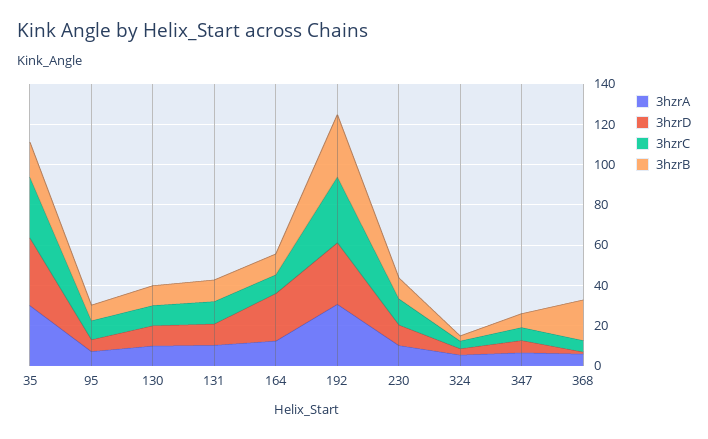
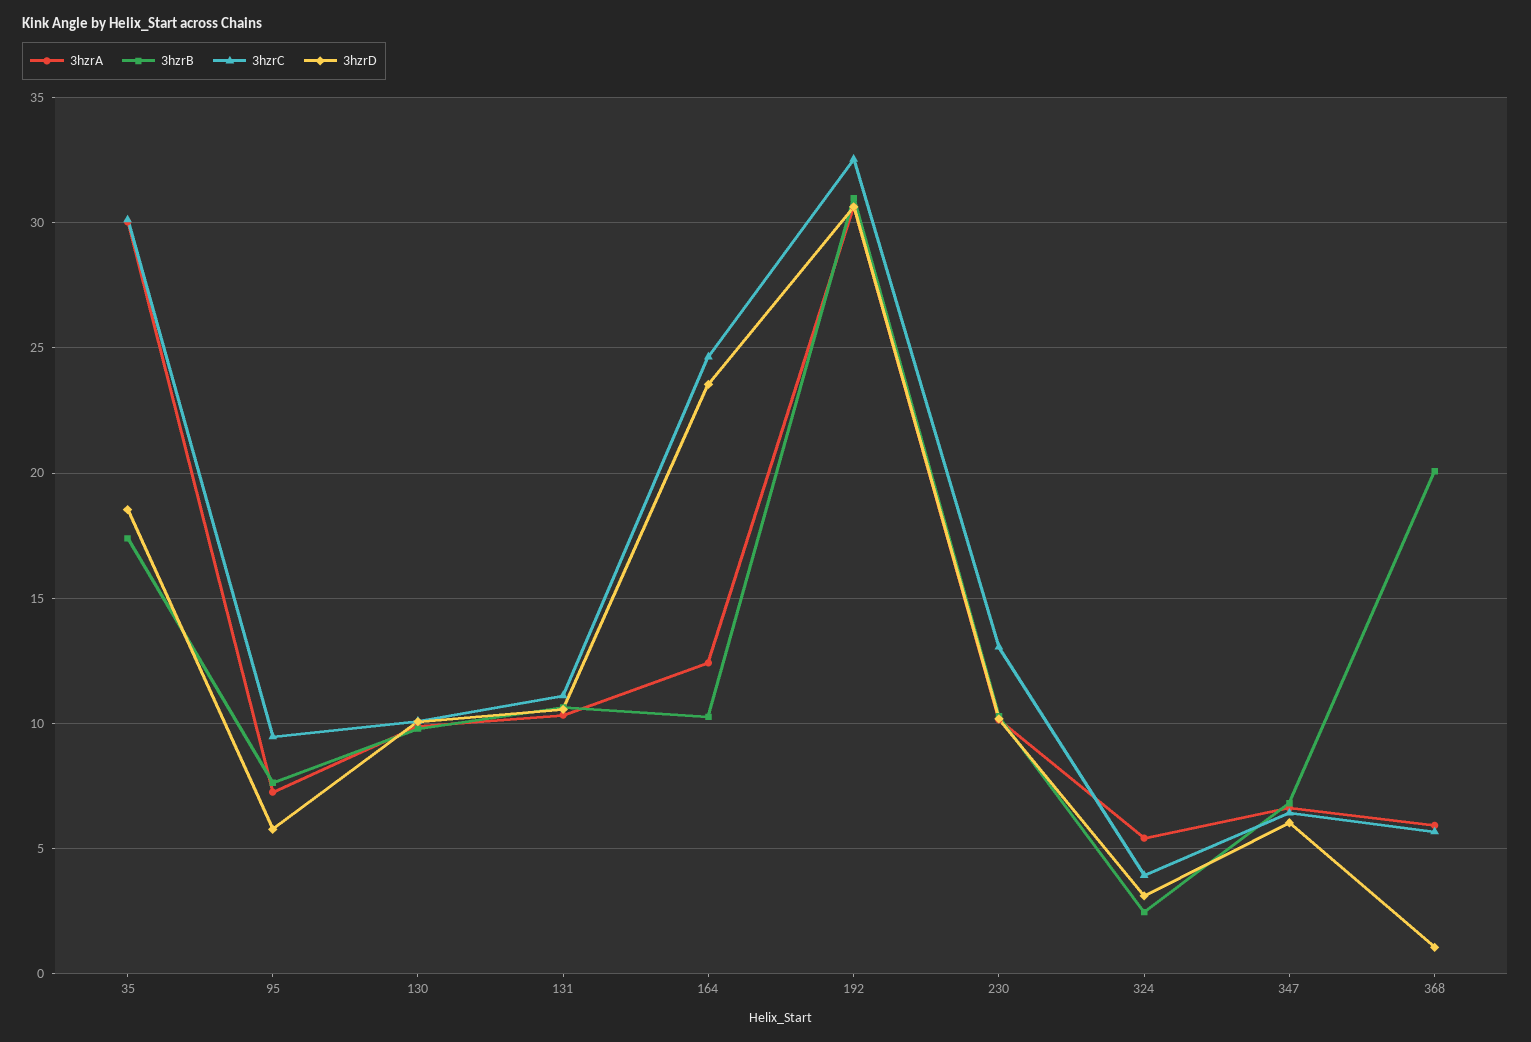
3hzrD, 35: 35 -> 18.5
3hzrC, 164: 10 -> 24.5

